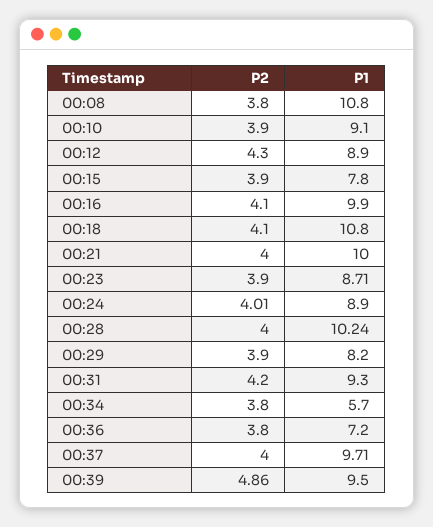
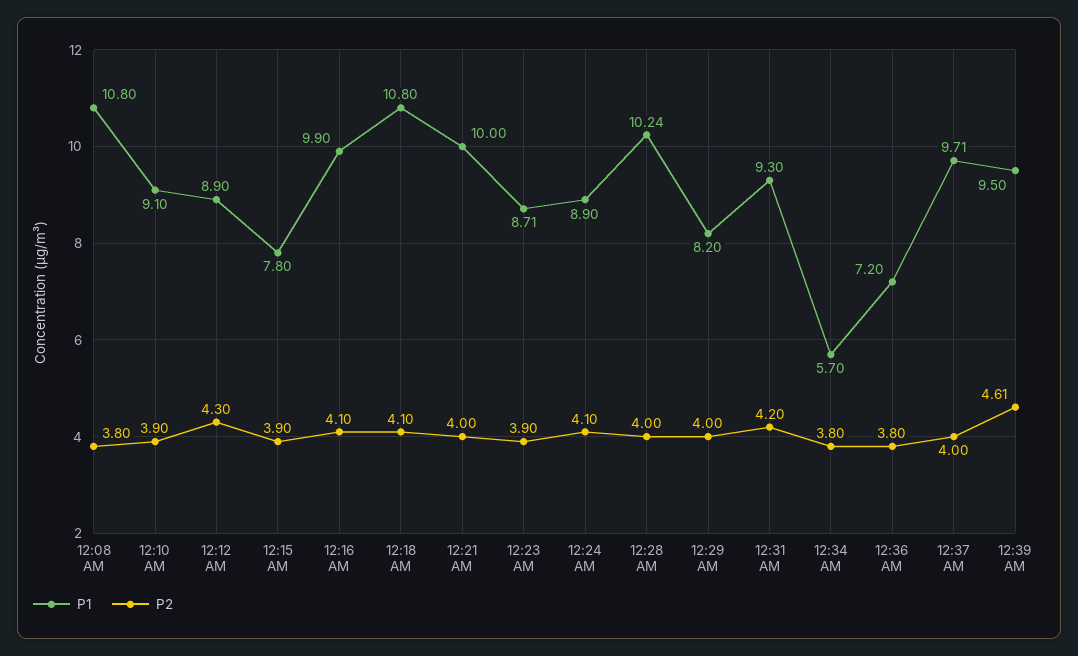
P2, 00:24: 4.01 -> 4.1
P2, 00:29: 3.9 -> 4
P2, 00:39: 4.86 -> 4.61

